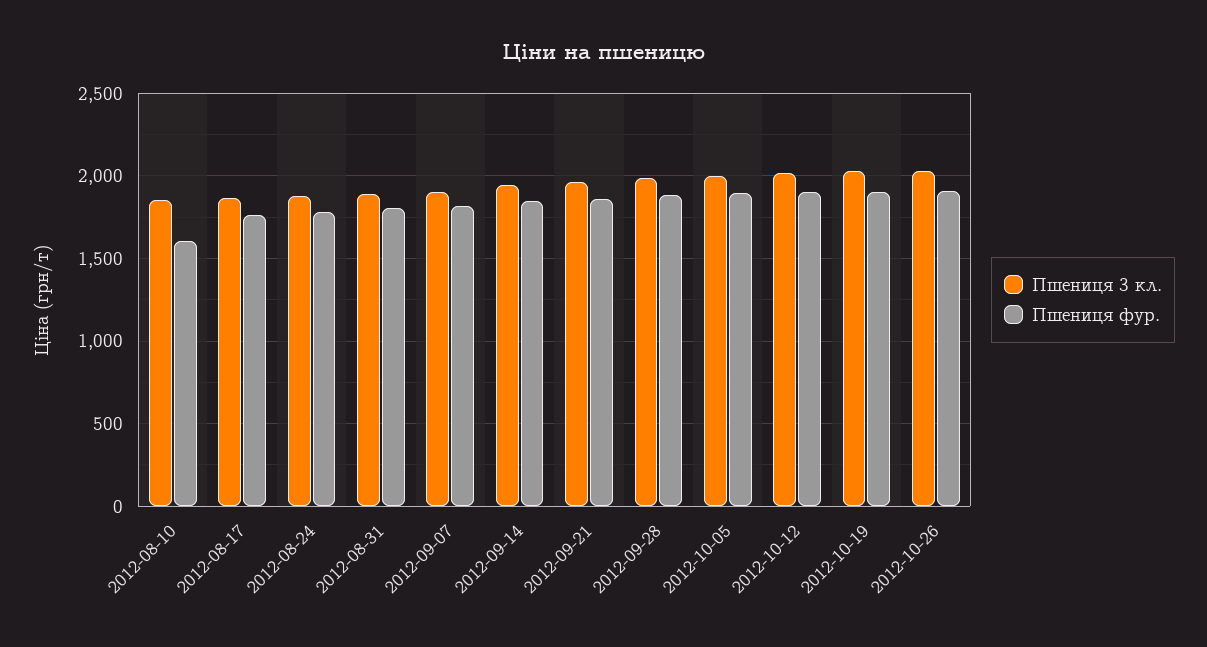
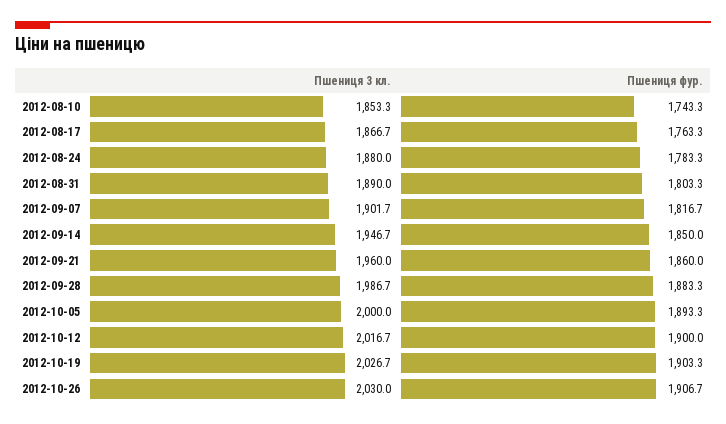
Пшениця фур., 2012-08-10: 1600 -> 1743.3

